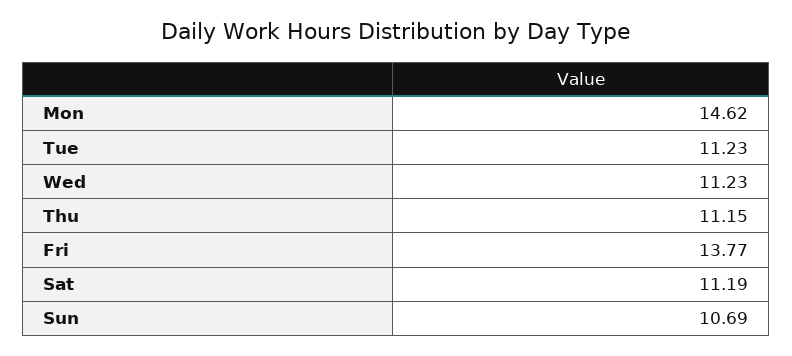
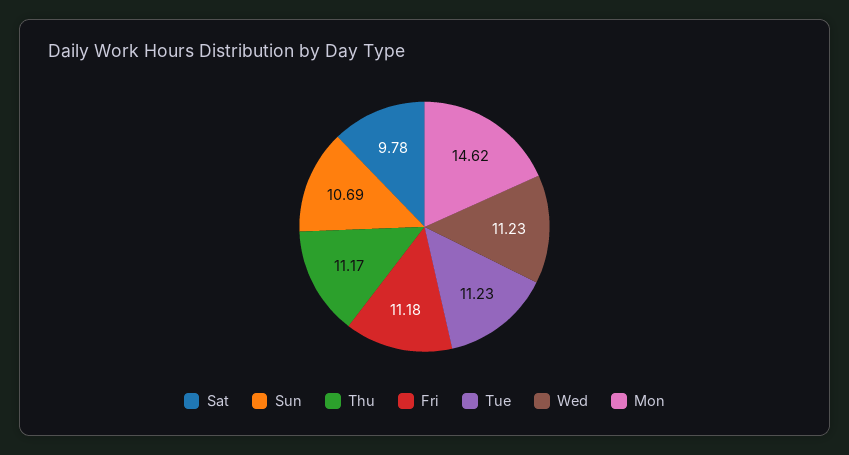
Thu: 11.15 -> 11.17
Fri: 13.77 -> 11.18
Sat: 11.19 -> 9.78

